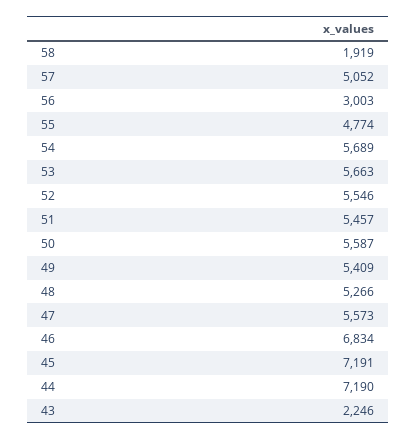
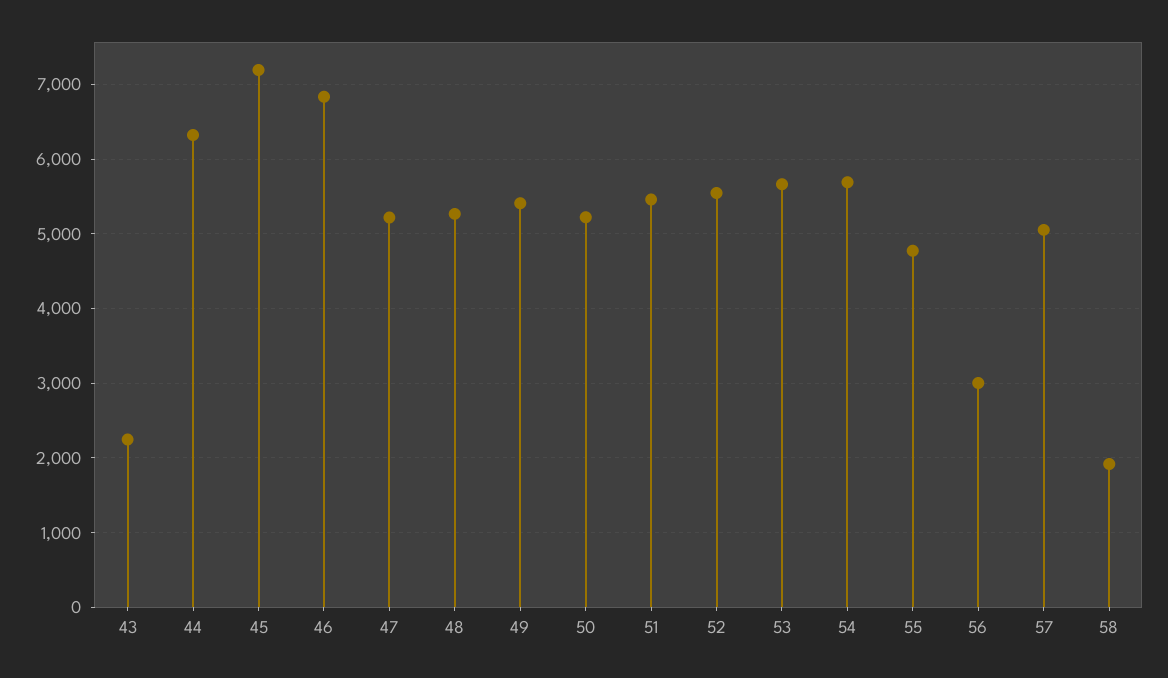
50: 5587 -> 5200
47: 5573 -> 5200
44: 7190 -> 6300

